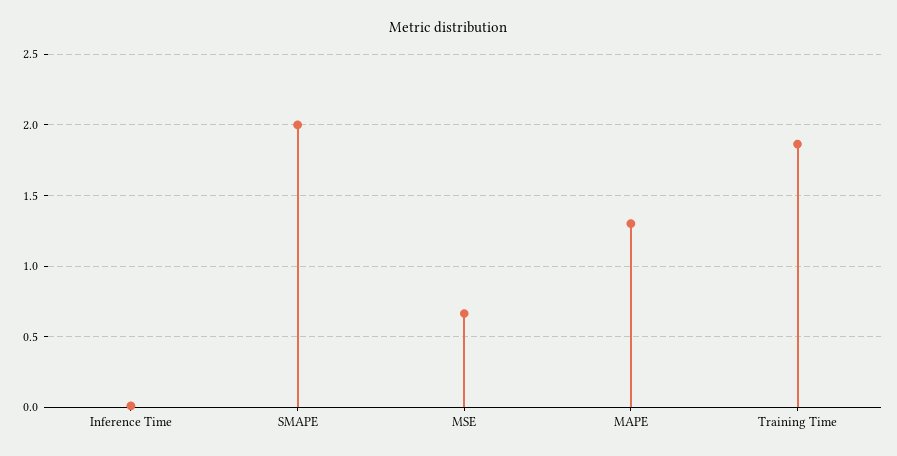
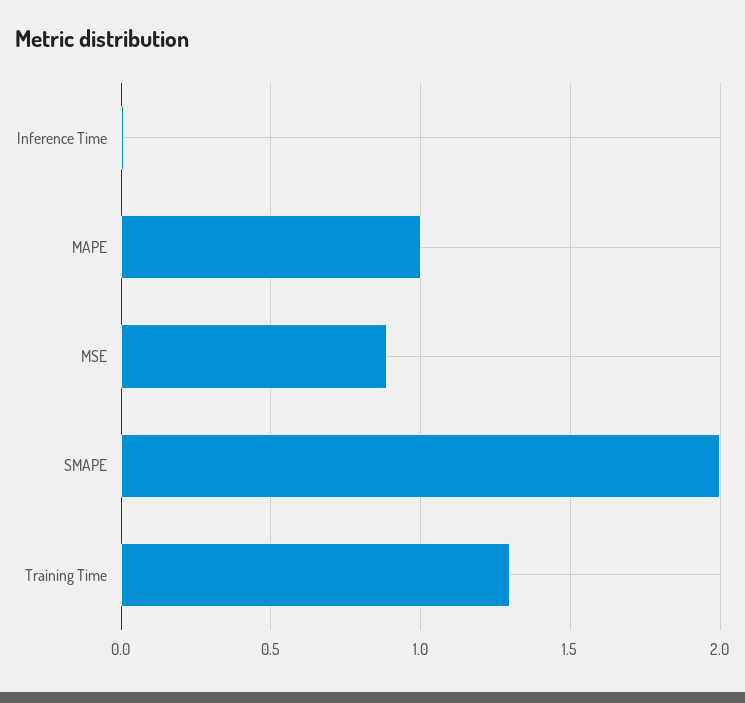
MSE: 0.65 -> 0.9
MAPE: 1.3 -> 1
Training Time: 1.85 -> 1.3

